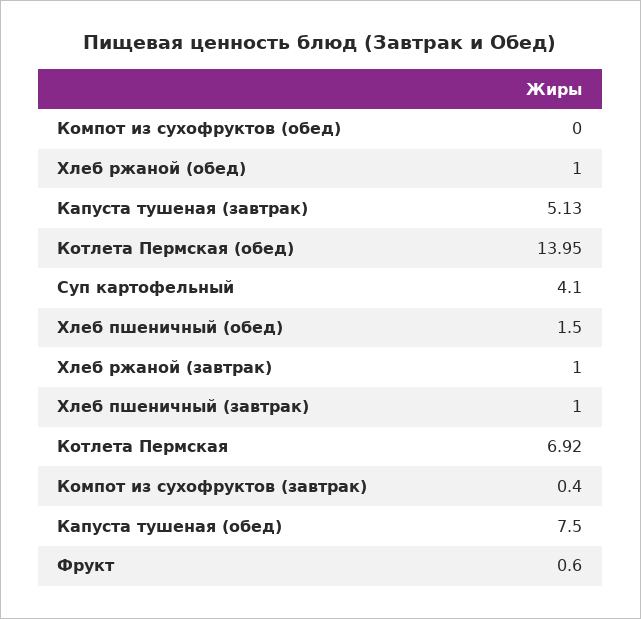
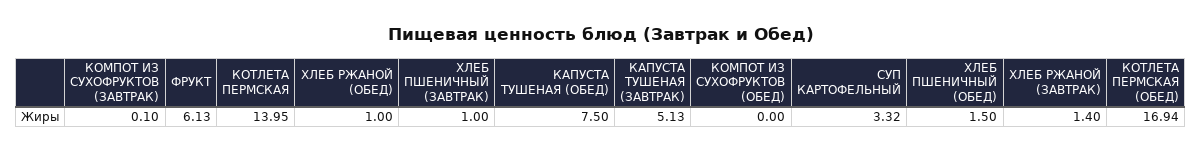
Котлета Пермская (обед): 13.95 -> 16.94
Суп картофельный: 4.1 -> 3.32
Хлеб ржаной (завтрак): 1 -> 1.4
Котлета Пермская: 6.92 -> 13.95
Компот из сухофруктов (завтрак): 0.4 -> 0.1
Фрукт: 0.6 -> 6.13

